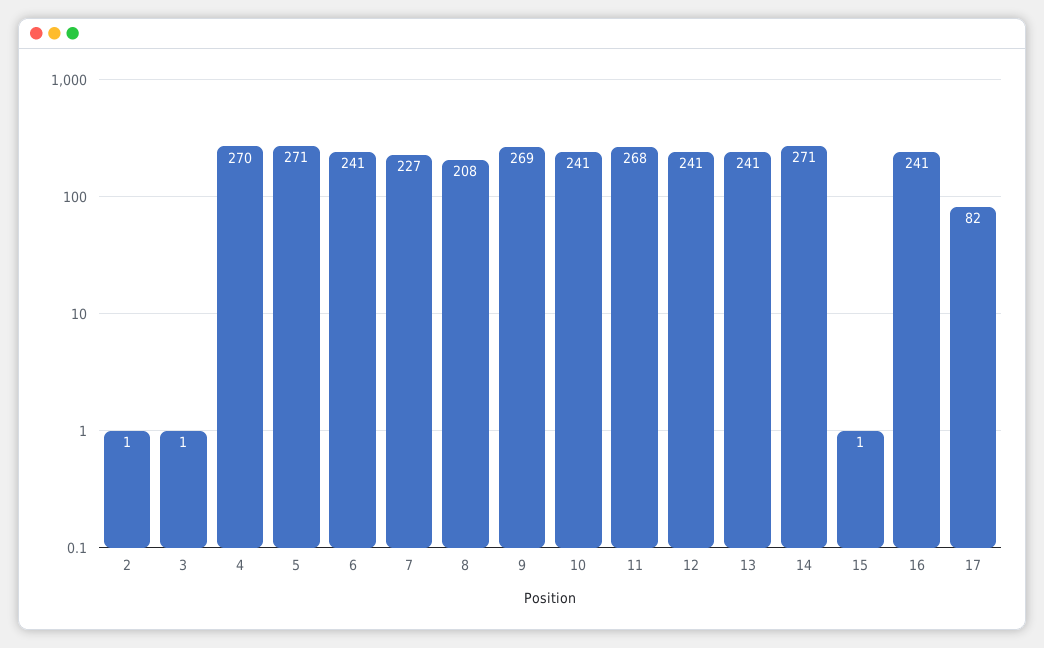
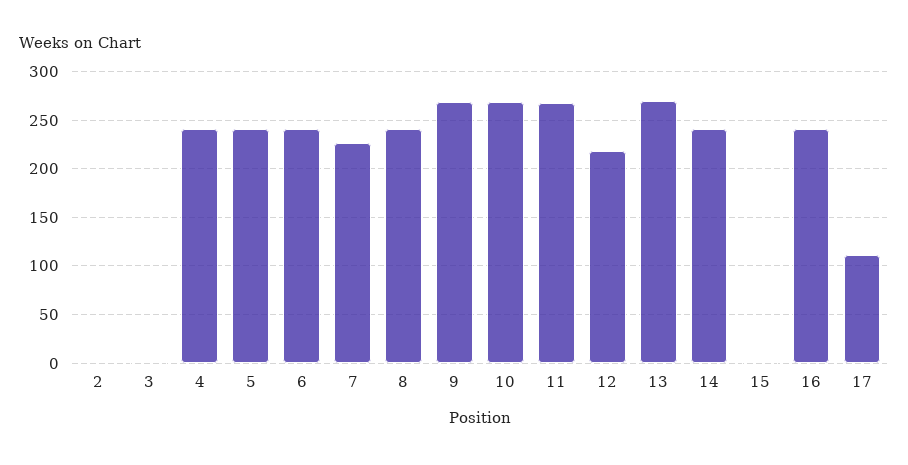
4: 270 -> 240
5: 271 -> 240
8: 208 -> 240
10: 241 -> 270
12: 241 -> 220
13: 241 -> 270
14: 271 -> 240
17: 82 -> 110

